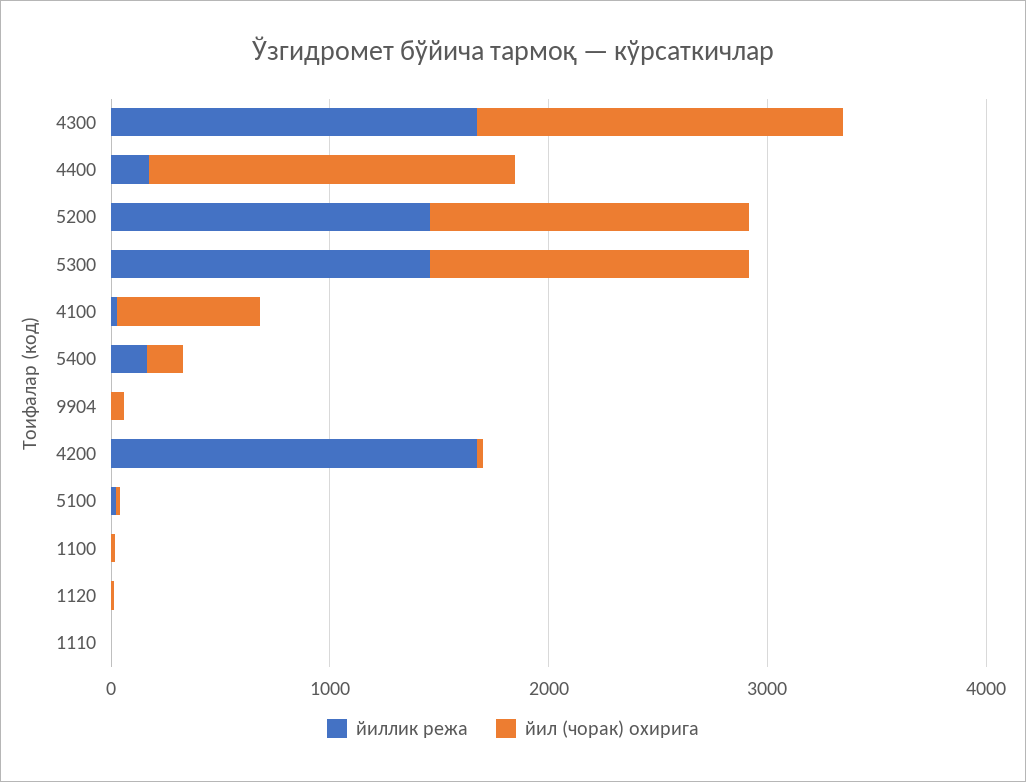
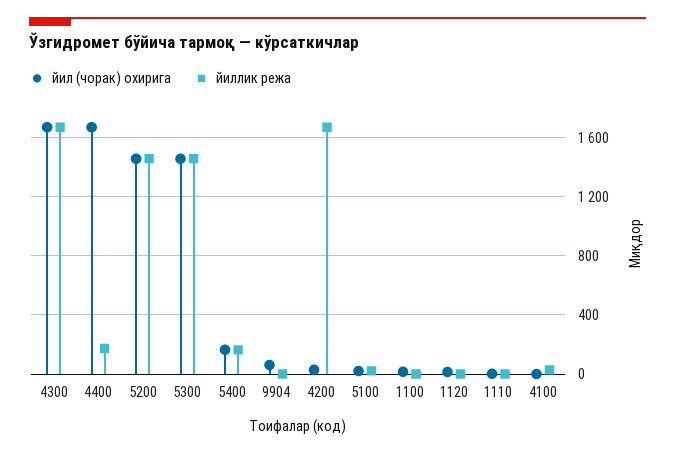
йил (чорак) охирига, 4100: 600 -> 0

